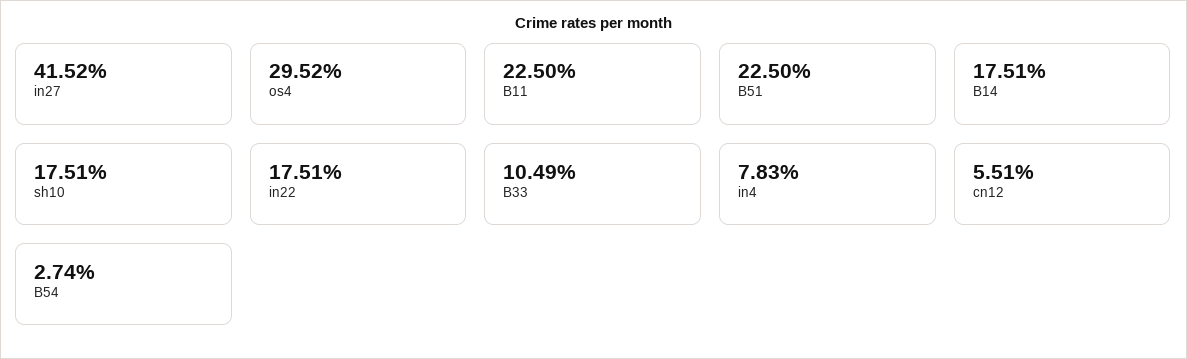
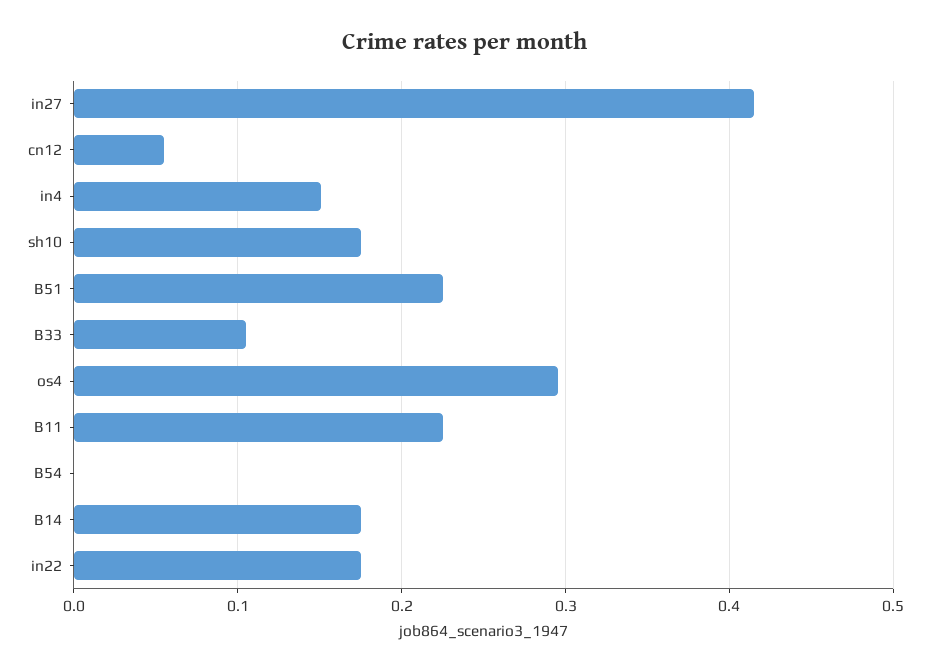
in4: 0.0783 -> 0.15
B54: 0.0274 -> 0

